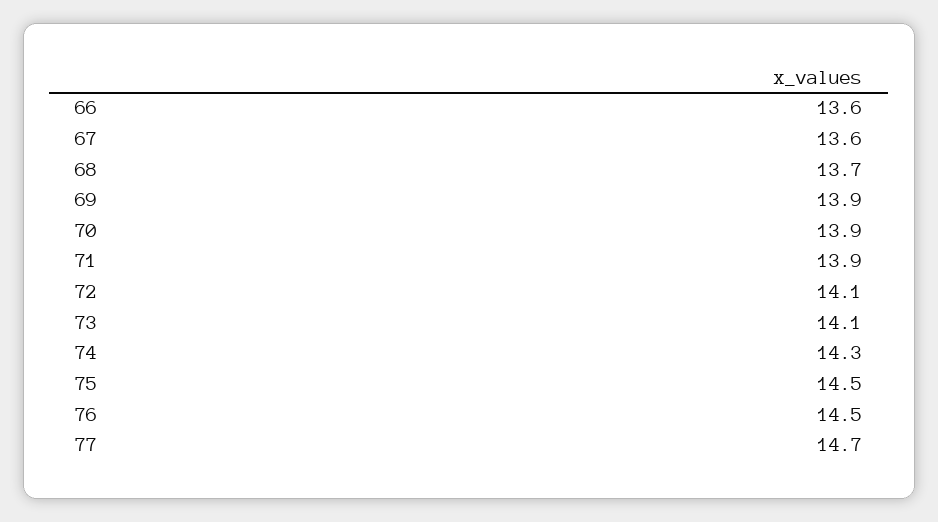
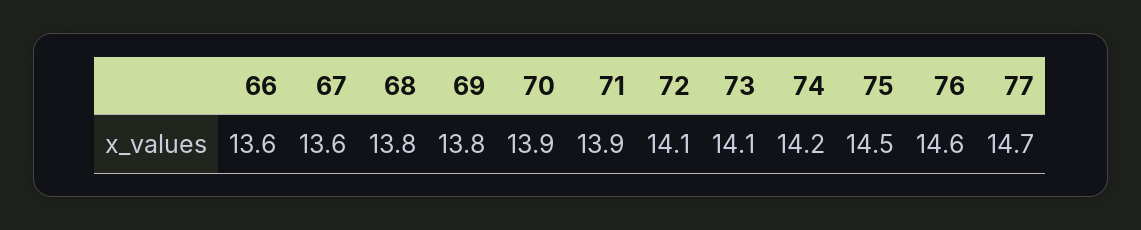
68: 13.7 -> 13.8
69: 13.9 -> 13.8
74: 14.3 -> 14.2
76: 14.5 -> 14.6

